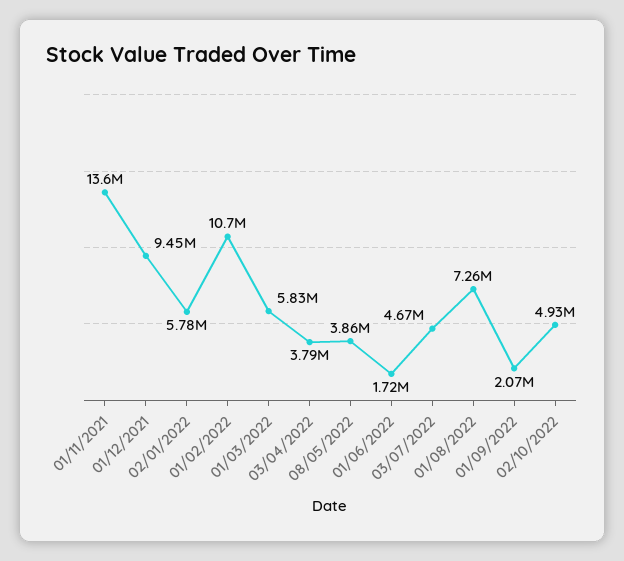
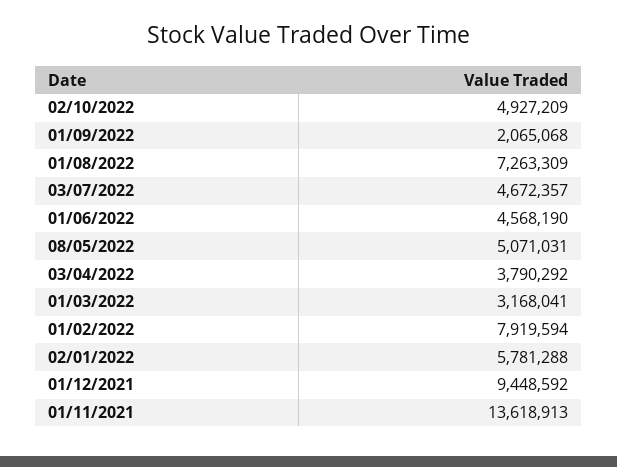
01/02/2022: 10700000 -> 7919594
01/03/2022: 5830000 -> 3168041
08/05/2022: 3860000 -> 5071031
01/06/2022: 1720000 -> 4568190

